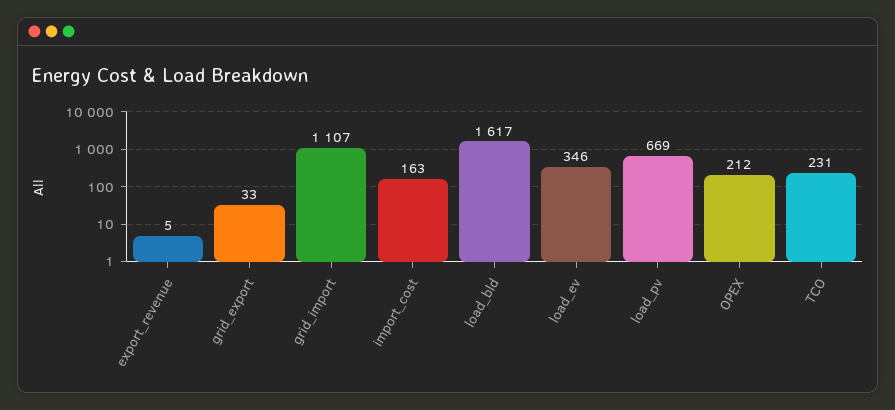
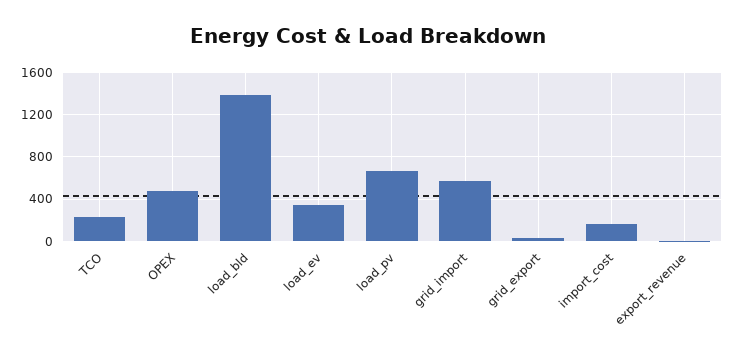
grid_import: 1107 -> 600
load_bld: 1617 -> 1400
OPEX: 212 -> 500

